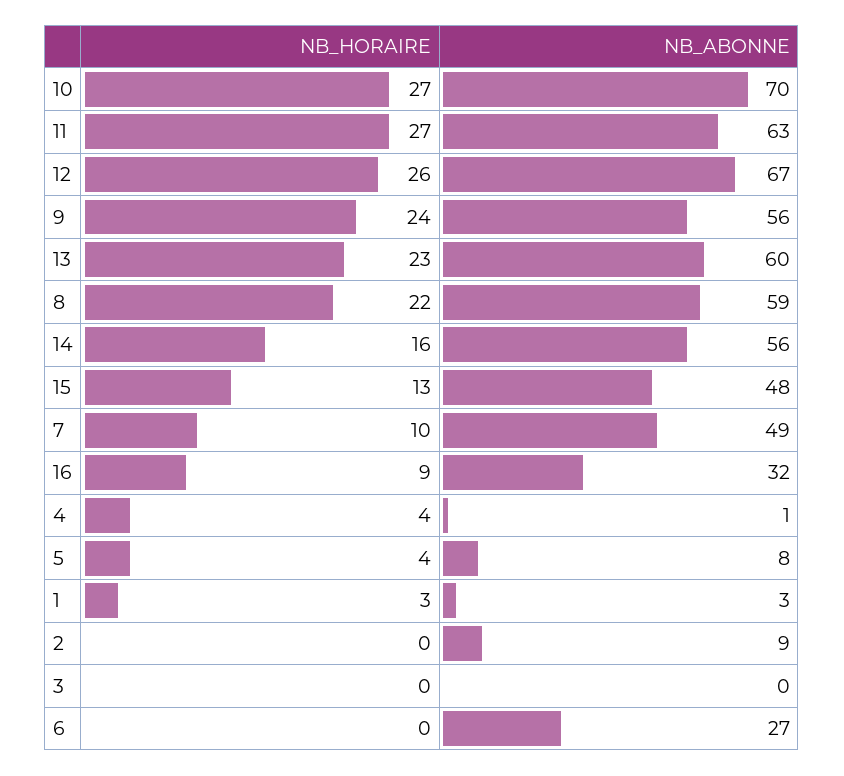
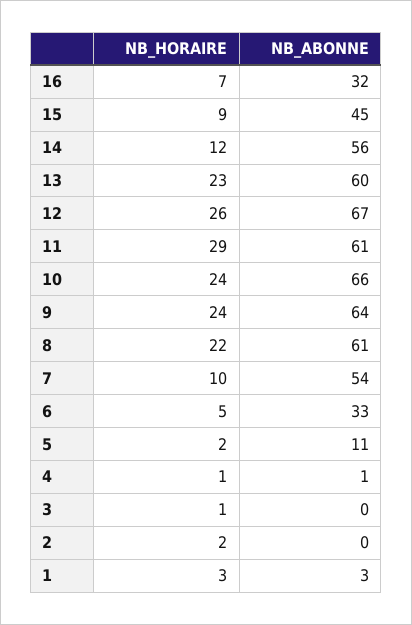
NB_HORAIRE, 10: 27 -> 24
NB_ABONNE, 10: 70 -> 66
NB_HORAIRE, 11: 27 -> 29
NB_ABONNE, 11: 63 -> 61
NB_ABONNE, 9: 56 -> 64
NB_ABONNE, 8: 59 -> 61
NB_HORAIRE, 14: 16 -> 12
NB_HORAIRE, 15: 13 -> 9
NB_ABONNE, 15: 48 -> 45
NB_ABONNE, 7: 49 -> 54
NB_HORAIRE, 16: 9 -> 7
NB_HORAIRE, 4: 4 -> 1
NB_HORAIRE, 5: 4 -> 2
NB_ABONNE, 5: 8 -> 11
NB_HORAIRE, 2: 0 -> 2
NB_ABONNE, 2: 9 -> 0
NB_HORAIRE, 3: 0 -> 1
NB_HORAIRE, 6: 0 -> 5
NB_ABONNE, 6: 27 -> 33

